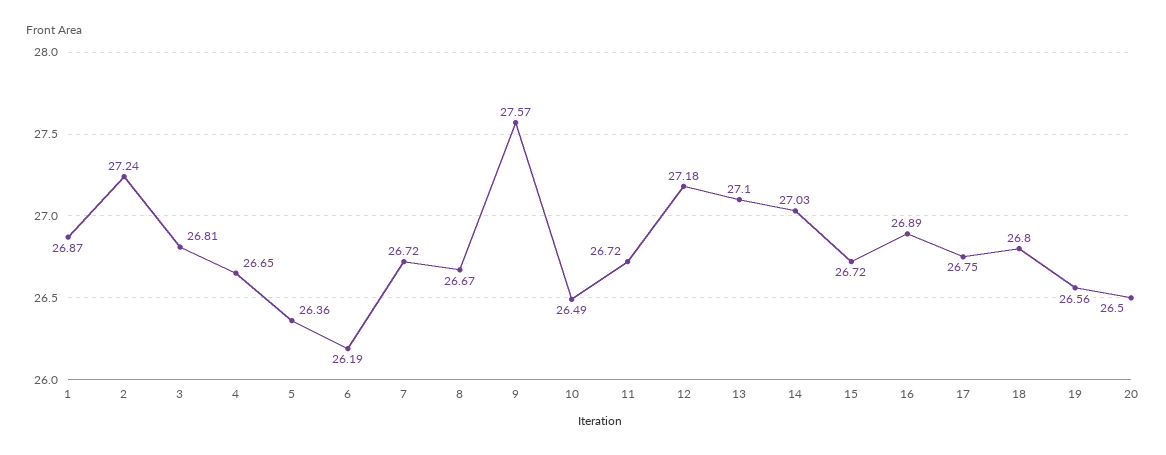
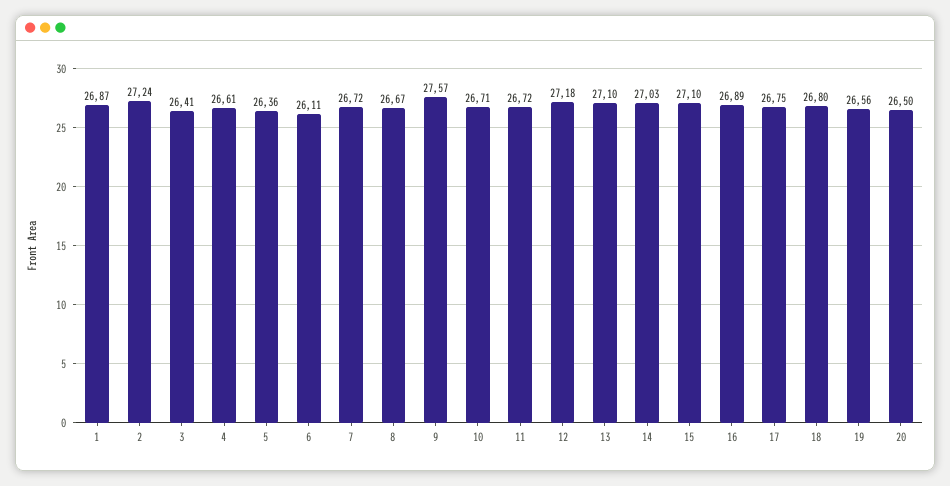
3: 26.81 -> 26.41
4: 26.65 -> 26.61
6: 26.19 -> 26.11
10: 26.49 -> 26.71
15: 26.72 -> 27.1

